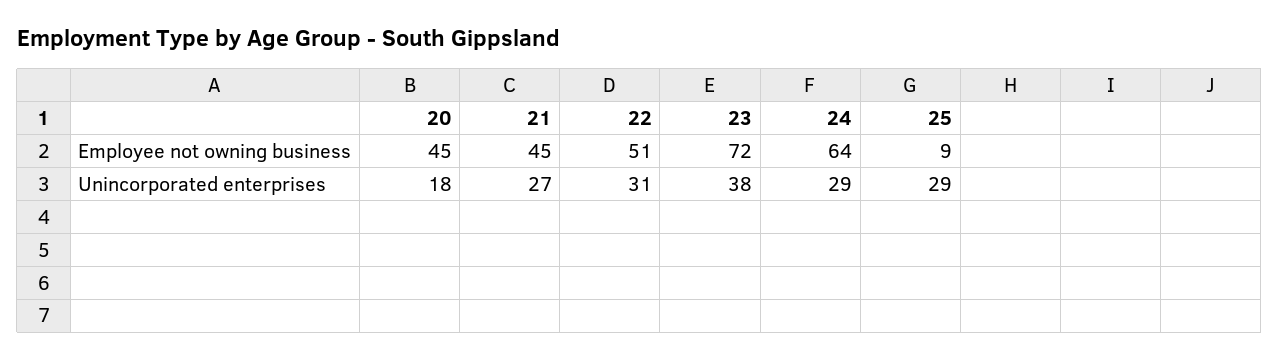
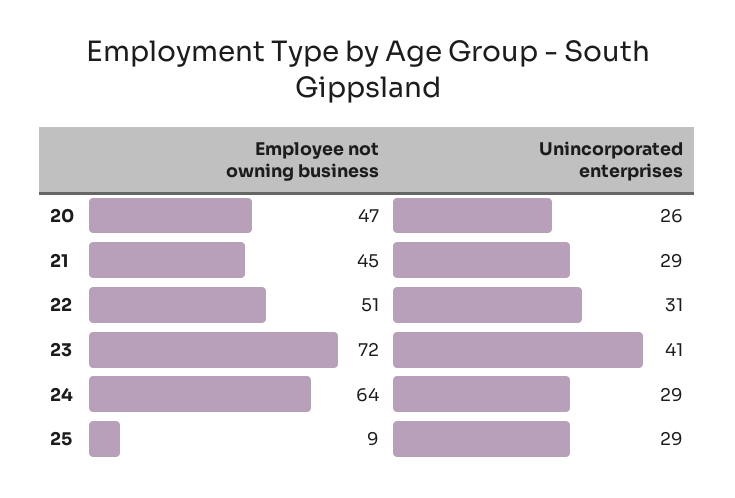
20, Employee not owning business: 45 -> 47
20, Unincorporated enterprises: 18 -> 26
21, Unincorporated enterprises: 27 -> 29
23, Unincorporated enterprises: 38 -> 41

